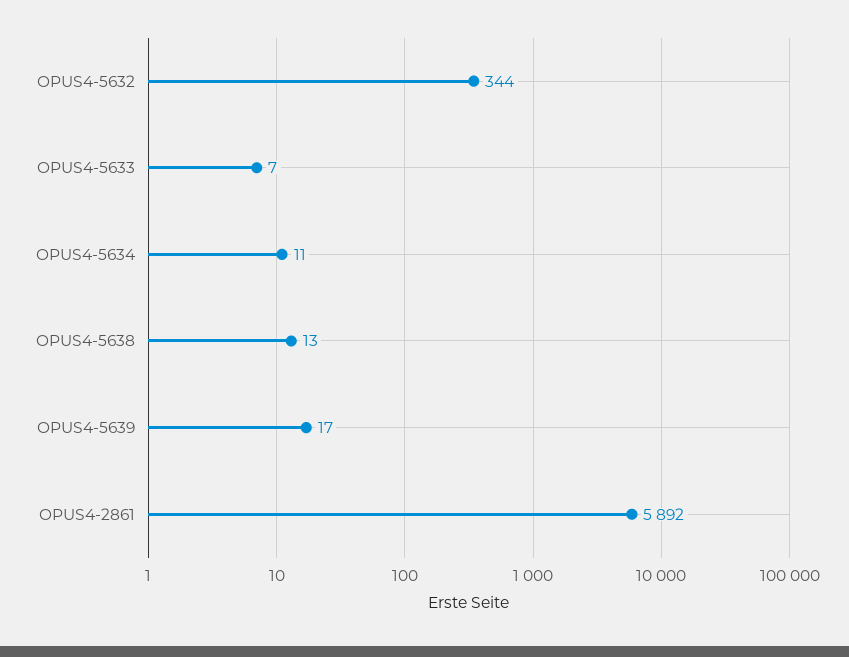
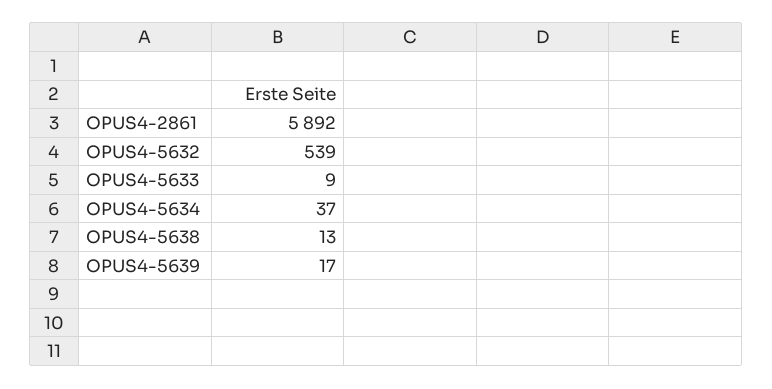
OPUS4-5632: 344 -> 539
OPUS4-5633: 7 -> 9
OPUS4-5634: 11 -> 37

